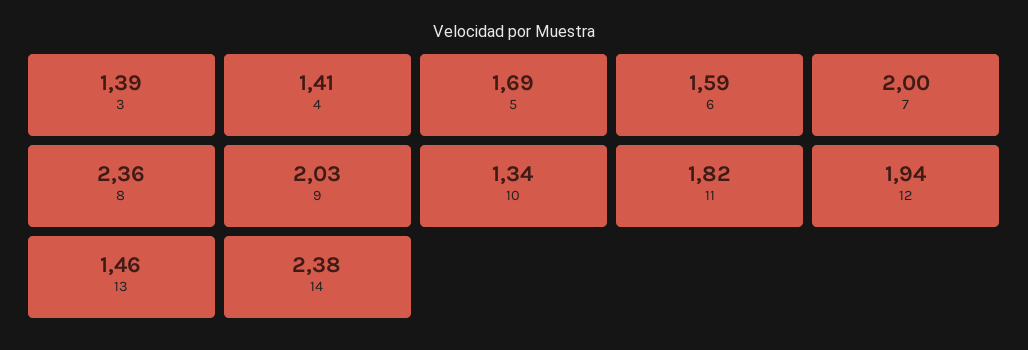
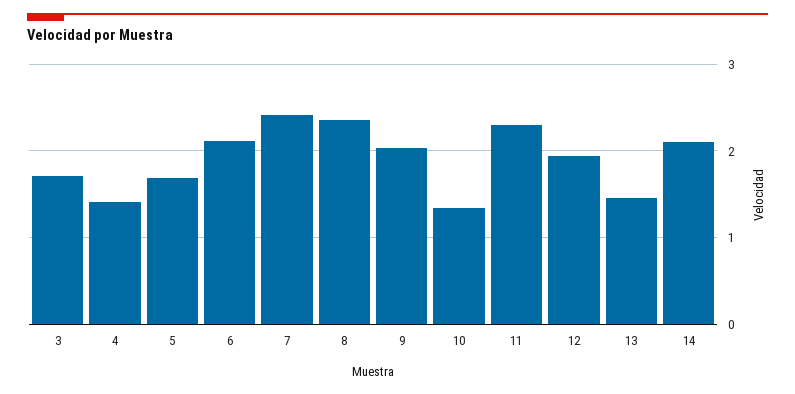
3: 1.39 -> 1.7
6: 1.59 -> 2.1
7: 2 -> 2.4
11: 1.82 -> 2.3
14: 2.38 -> 2.1

